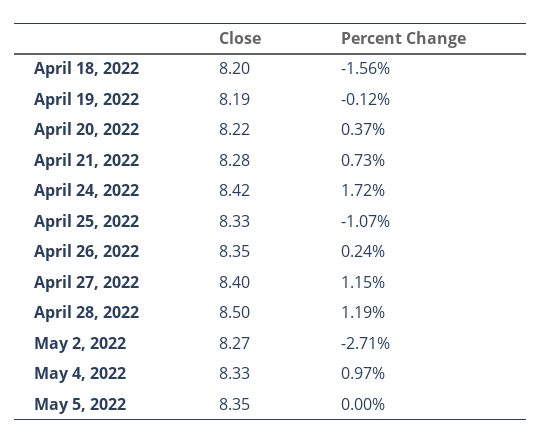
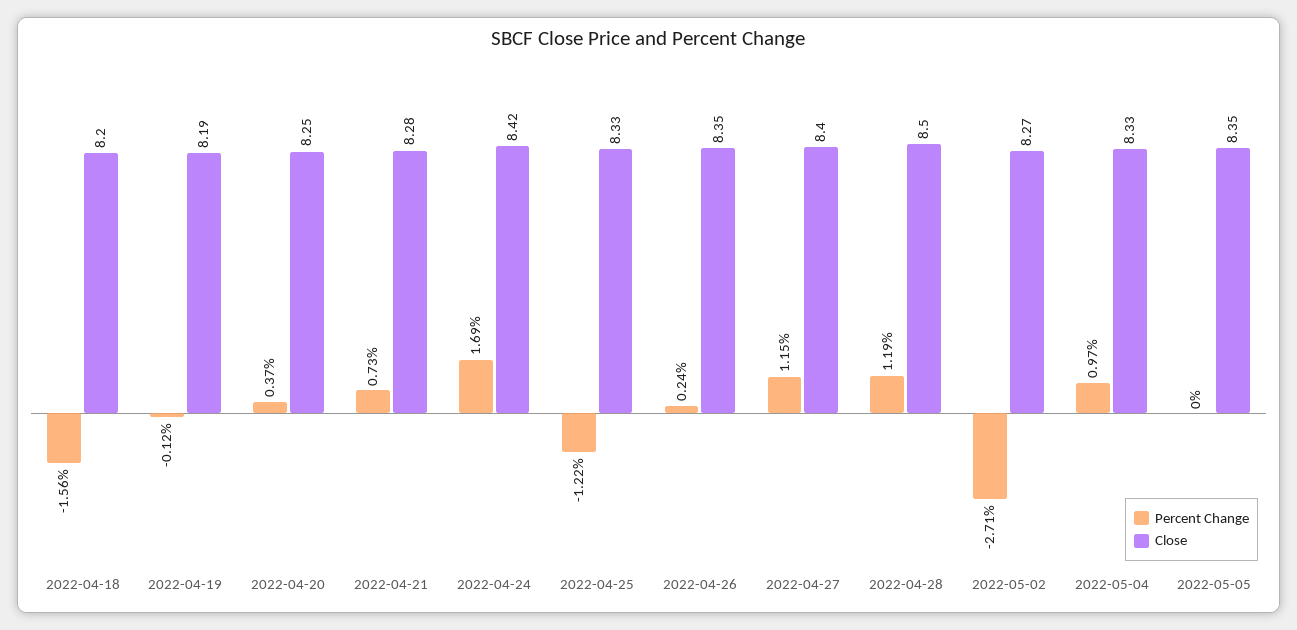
Close, April 20, 2022: 8.22 -> 8.25
Percent Change, April 24, 2022: 1.72 -> 1.69
Percent Change, April 25, 2022: -1.07 -> -1.22

